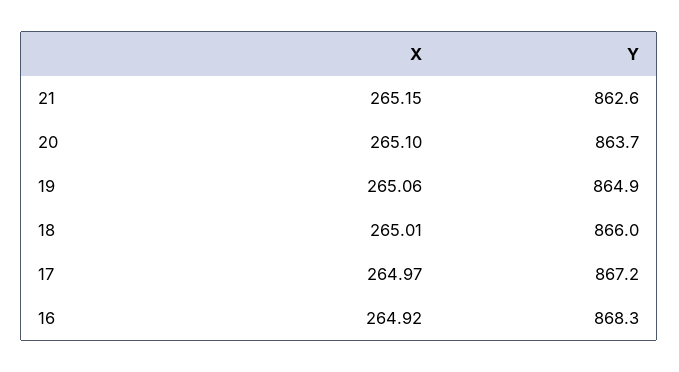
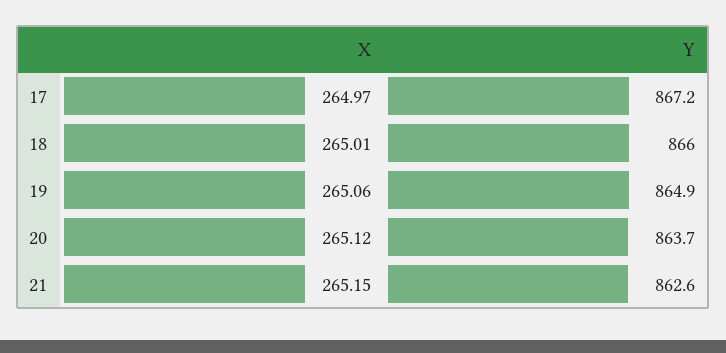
X, 20: 265.1 -> 265.12
X, 16: 264.92 -> none
Y, 16: 868.3 -> none

